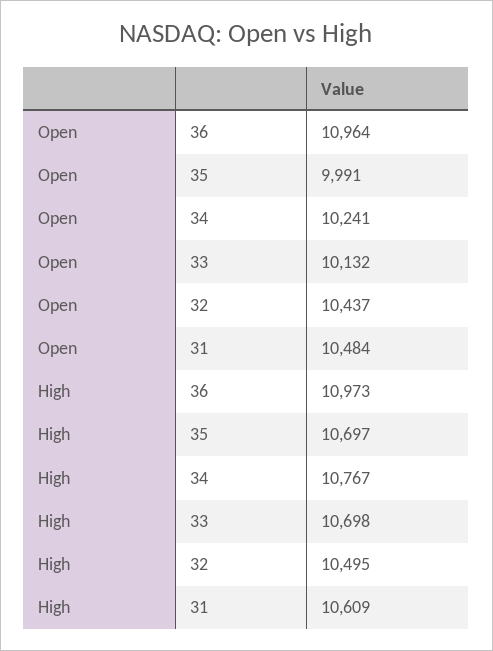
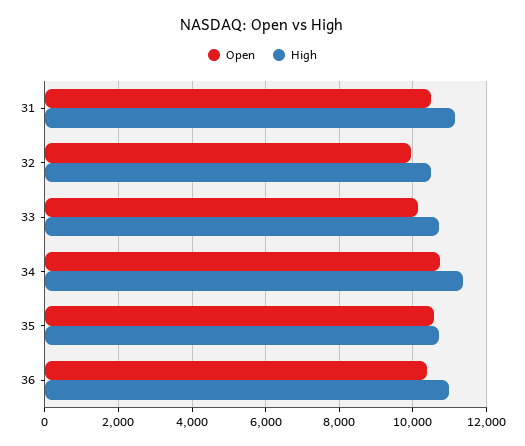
Open, 36: 10964 -> 10400
Open, 35: 9991 -> 10600
Open, 34: 10241 -> 10800
Open, 32: 10437 -> 10000
High, 34: 10767 -> 11400
High, 31: 10609 -> 11200

